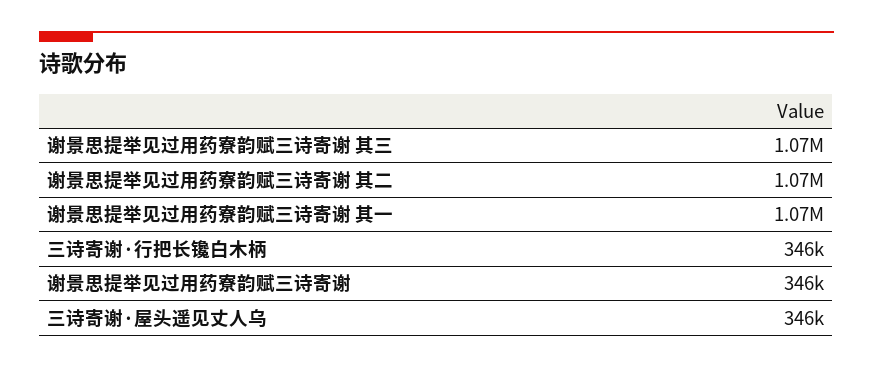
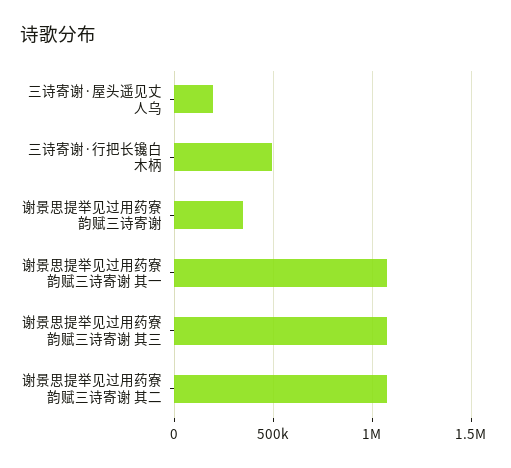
三诗寄谢·行把长镵白木柄: 346000 -> 500000
三诗寄谢·屋头遥见丈人乌: 346000 -> 200000

